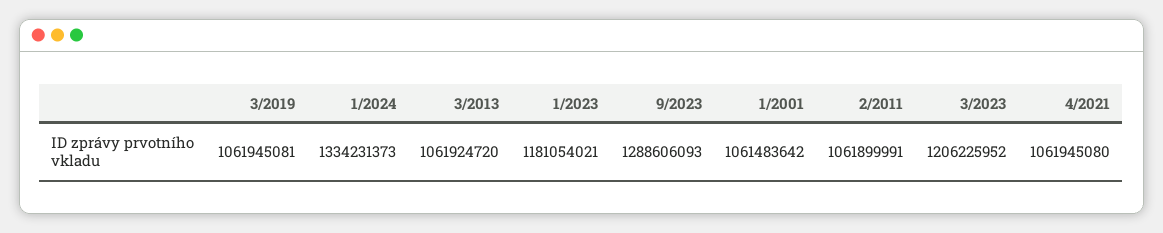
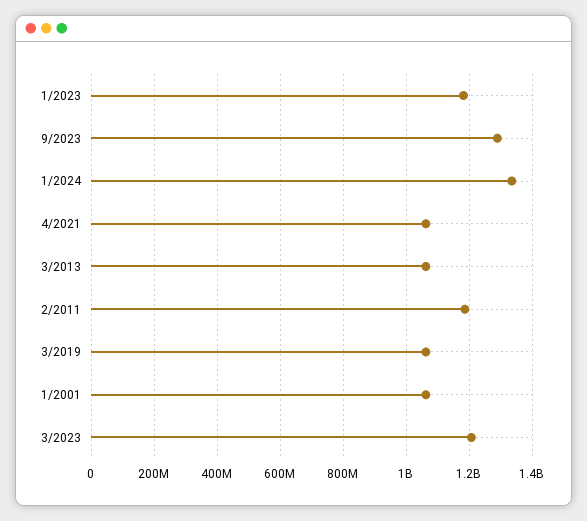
2/2011: 1061899991 -> 1180000000

